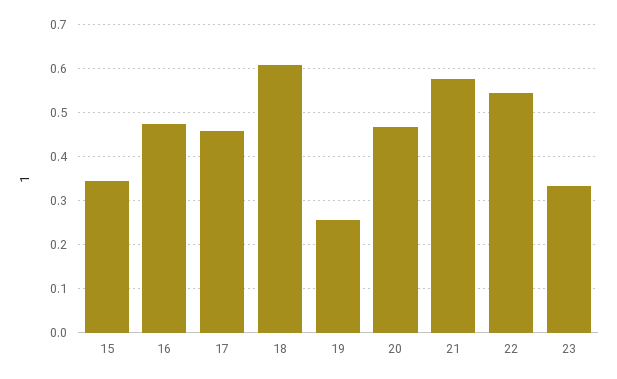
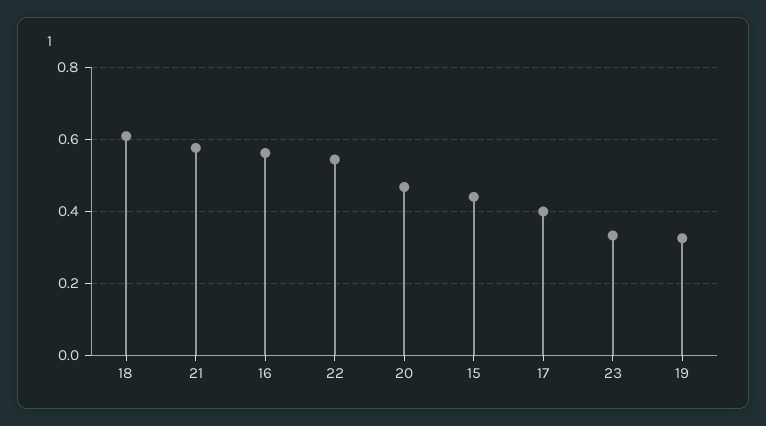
15: 0.34 -> 0.44
16: 0.48 -> 0.56
17: 0.46 -> 0.4
19: 0.26 -> 0.32

